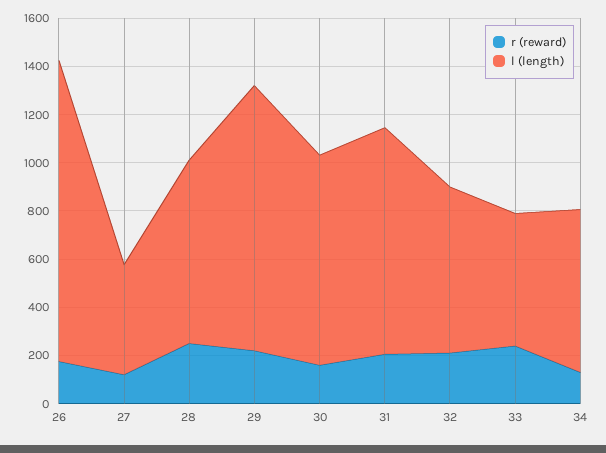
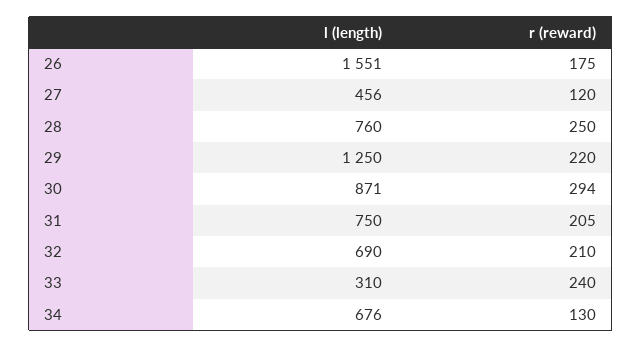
l (length), 26: 1250 -> 1551
l (length), 29: 1100 -> 1250
r (reward), 30: 150 -> 294
l (length), 31: 950 -> 750
l (length), 33: 550 -> 310

